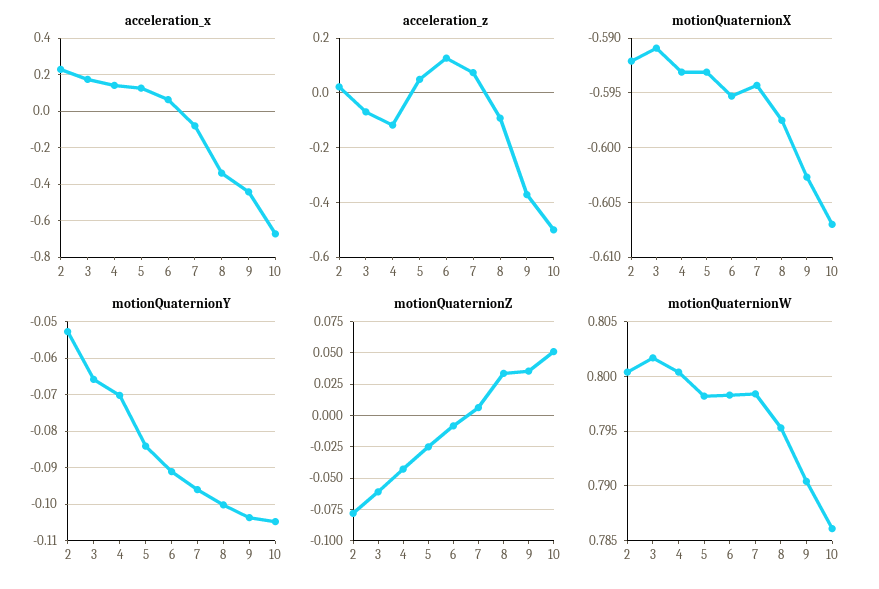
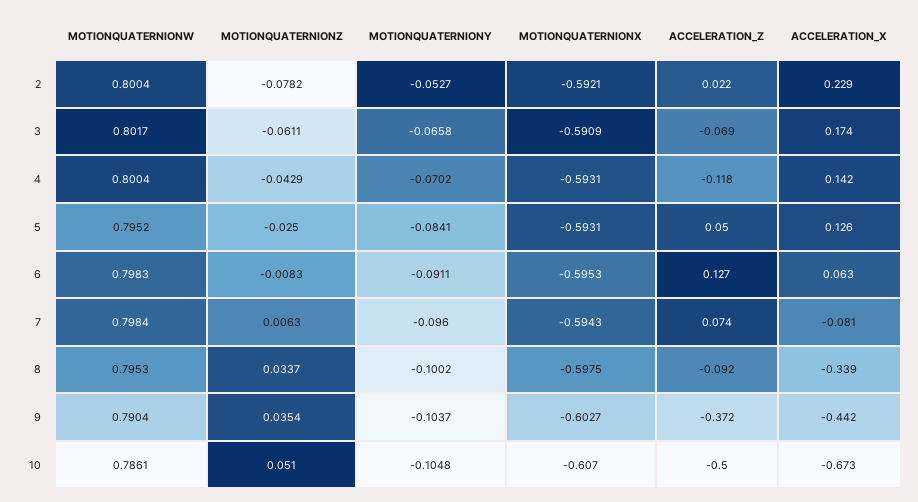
motionQuaternionW, 5: 0.798 -> 0.7952

